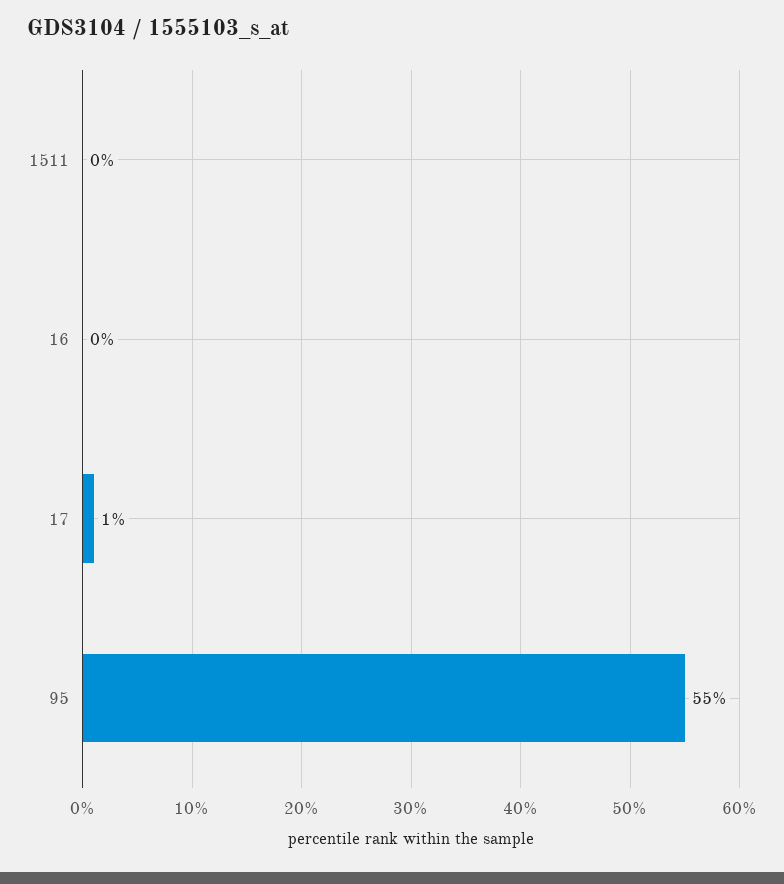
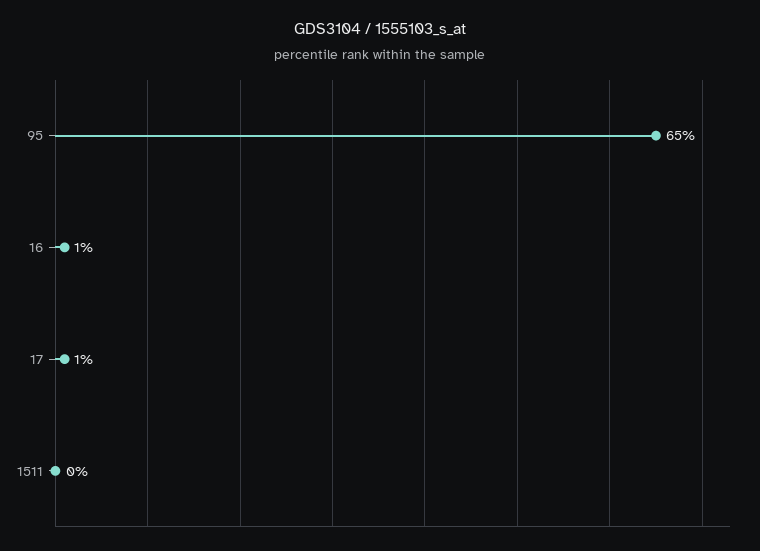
16: 0 -> 1
95: 55 -> 65

